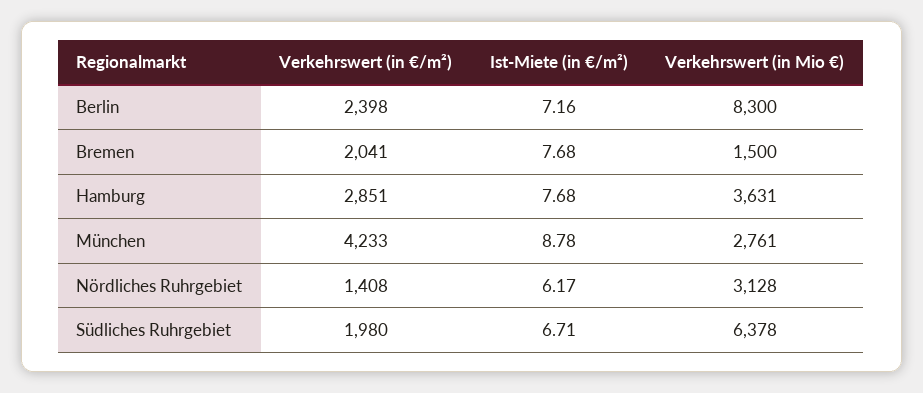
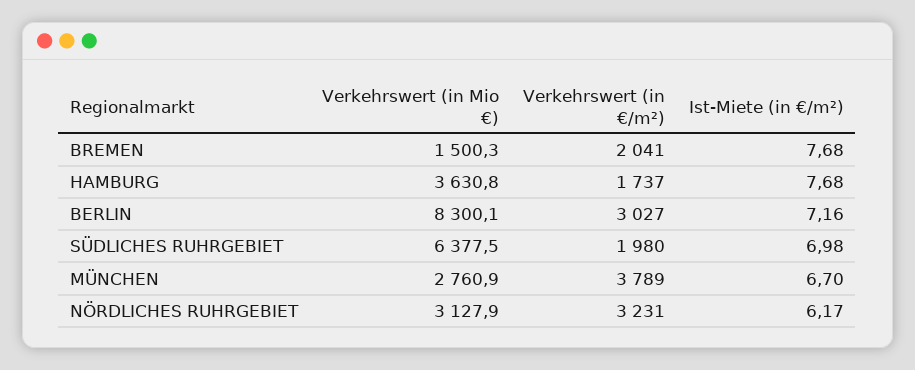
Verkehrswert (in €/m²), Berlin: 2398 -> 3027
Verkehrswert (in €/m²), Hamburg: 2851 -> 1737
Verkehrswert (in €/m²), München: 4233 -> 3789
Ist-Miete (in €/m²), München: 8.78 -> 6.7
Verkehrswert (in €/m²), Nördliches Ruhrgebiet: 1408 -> 3231
Ist-Miete (in €/m²), Südliches Ruhrgebiet: 6.71 -> 6.98

